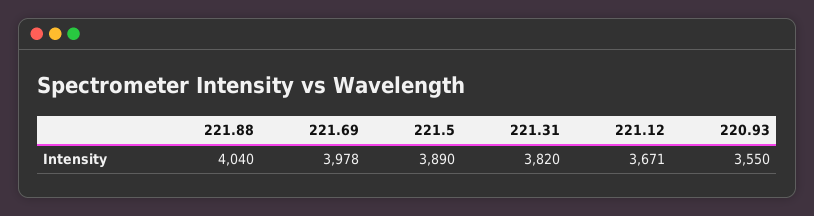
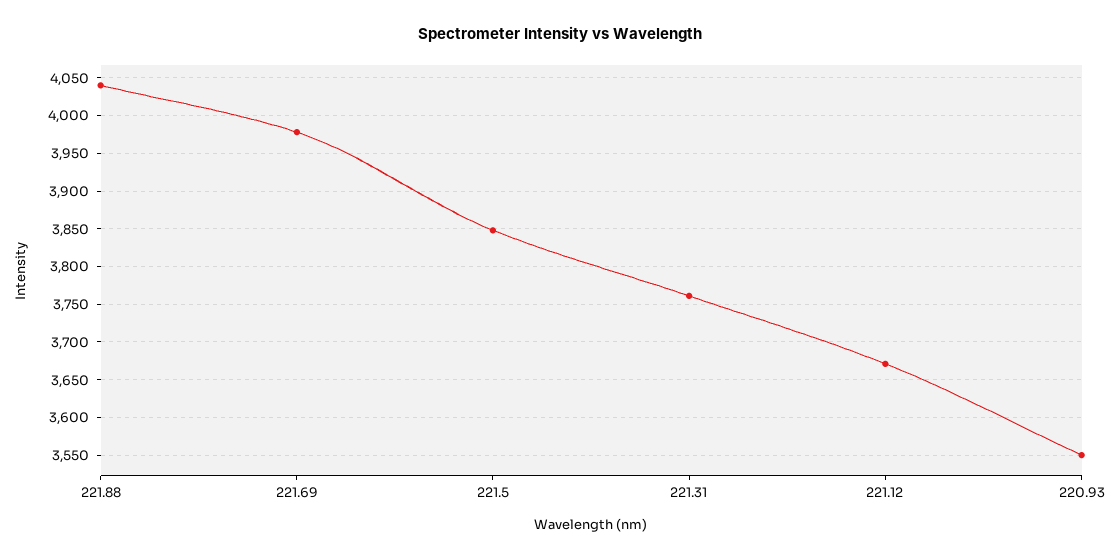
221.5: 3890 -> 3850
221.31: 3820 -> 3760

